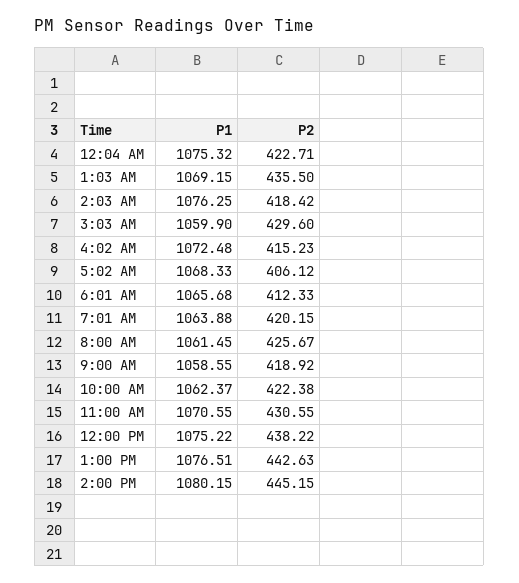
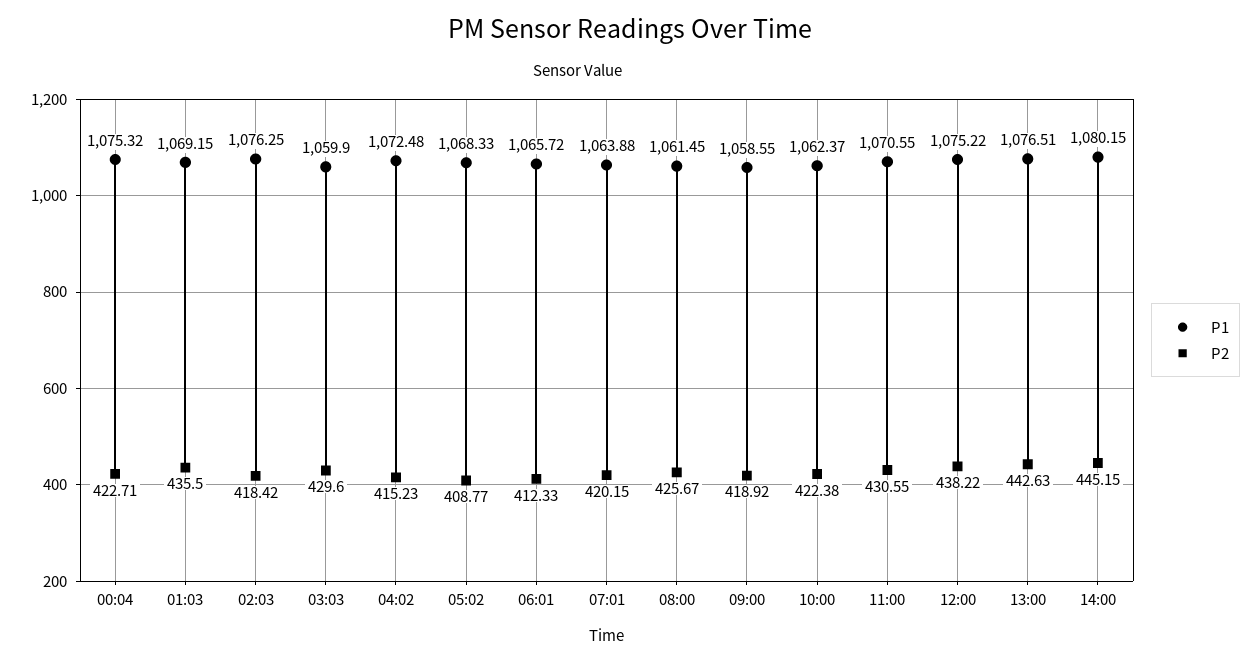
P2, 5:02 AM: 406.12 -> 408.77
P1, 6:01 AM: 1065.68 -> 1065.72

